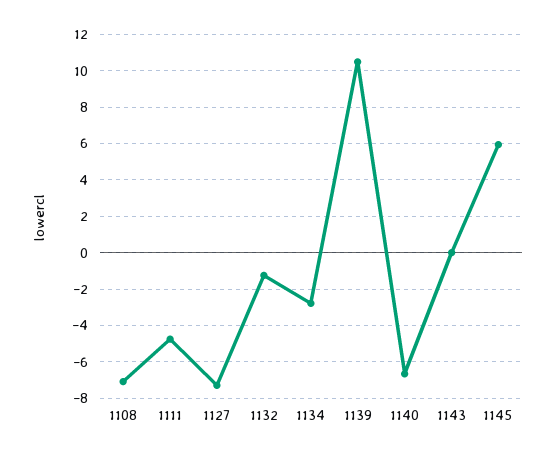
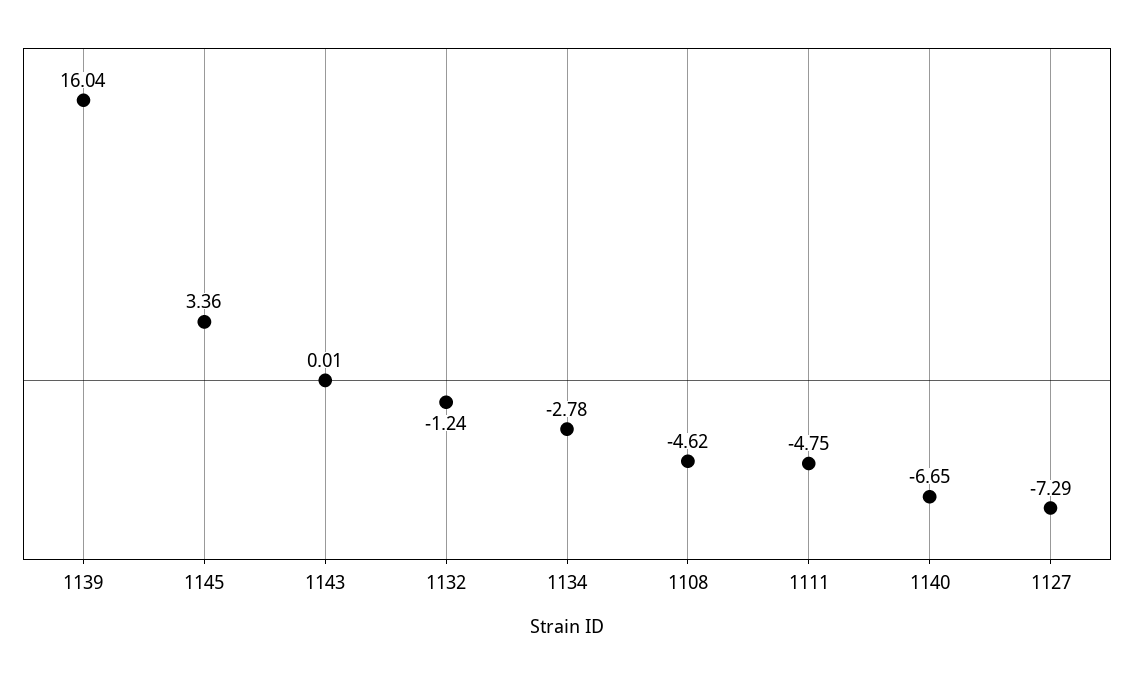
1108: -7 -> -4.62
1139: 10.5 -> 16.04
1145: 6 -> 3.36

